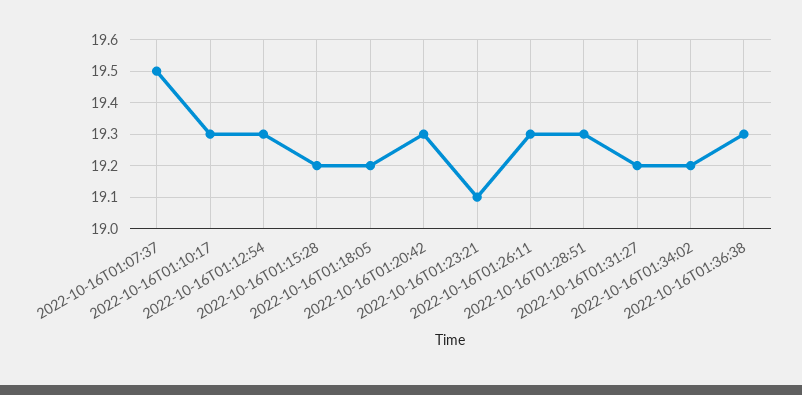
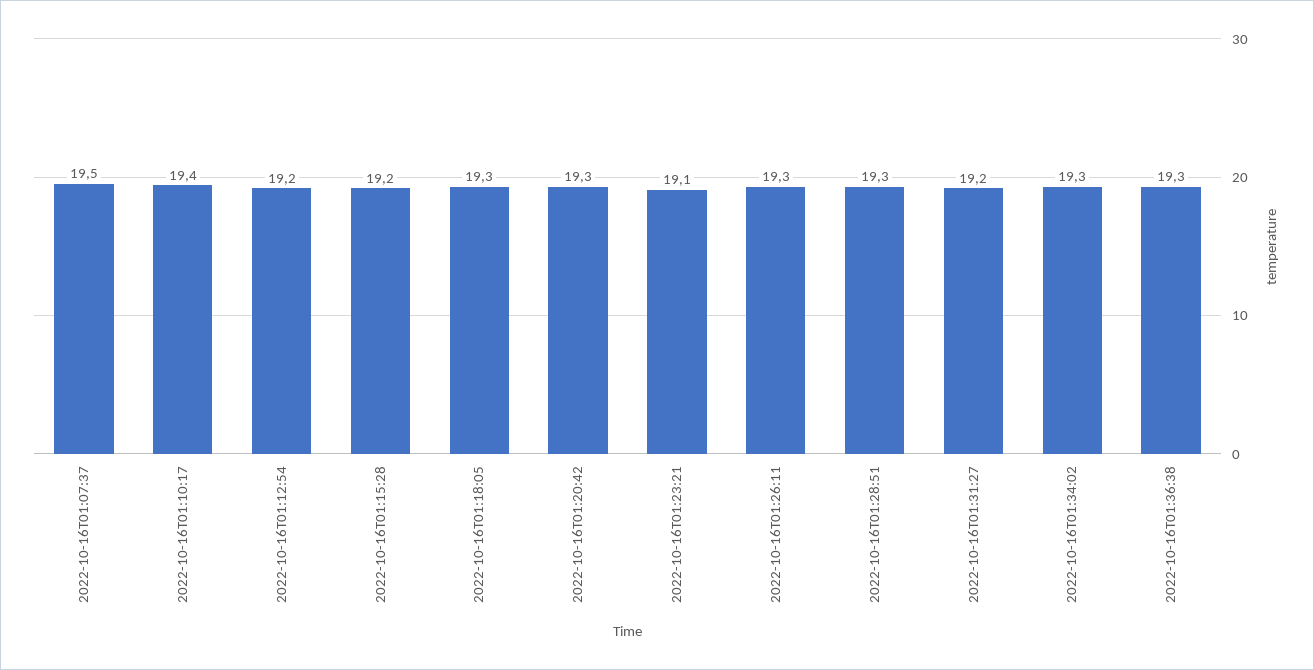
2022-10-16T01:10:17: 19.3 -> 19.4
2022-10-16T01:12:54: 19.3 -> 19.2
2022-10-16T01:18:05: 19.2 -> 19.3
2022-10-16T01:34:02: 19.2 -> 19.3

